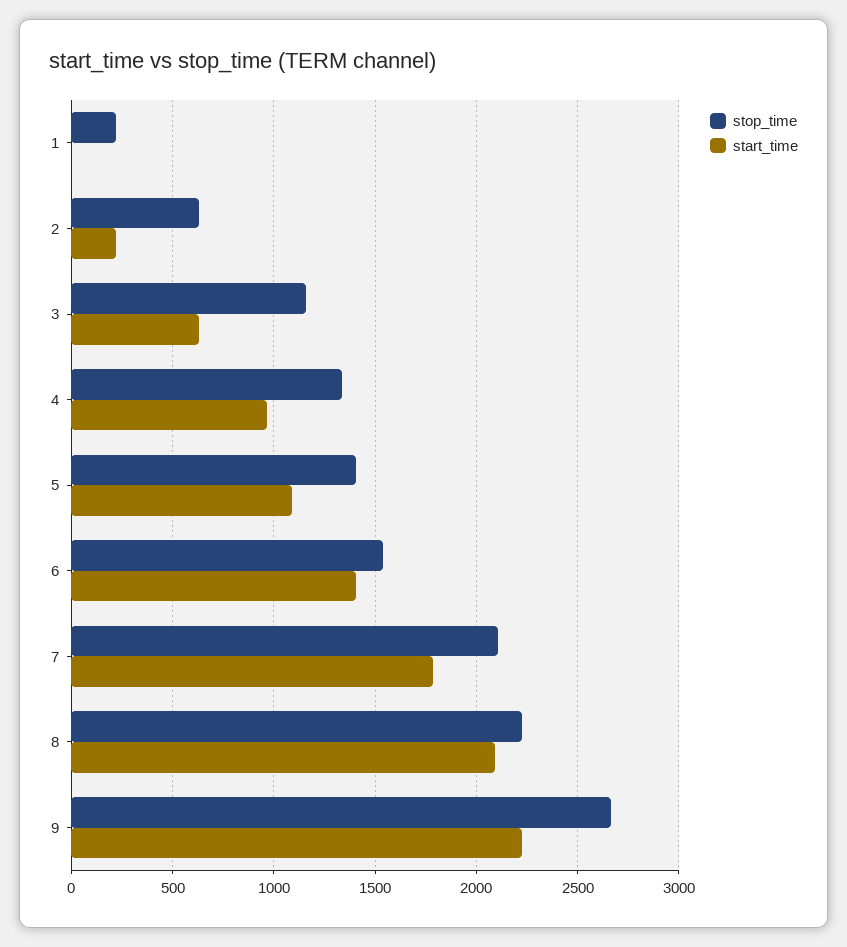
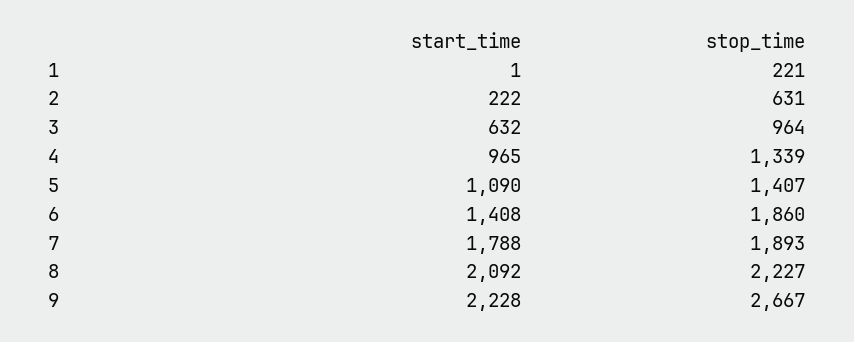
stop_time, 3: 1150 -> 964
stop_time, 6: 1550 -> 1860
stop_time, 7: 2100 -> 1893

